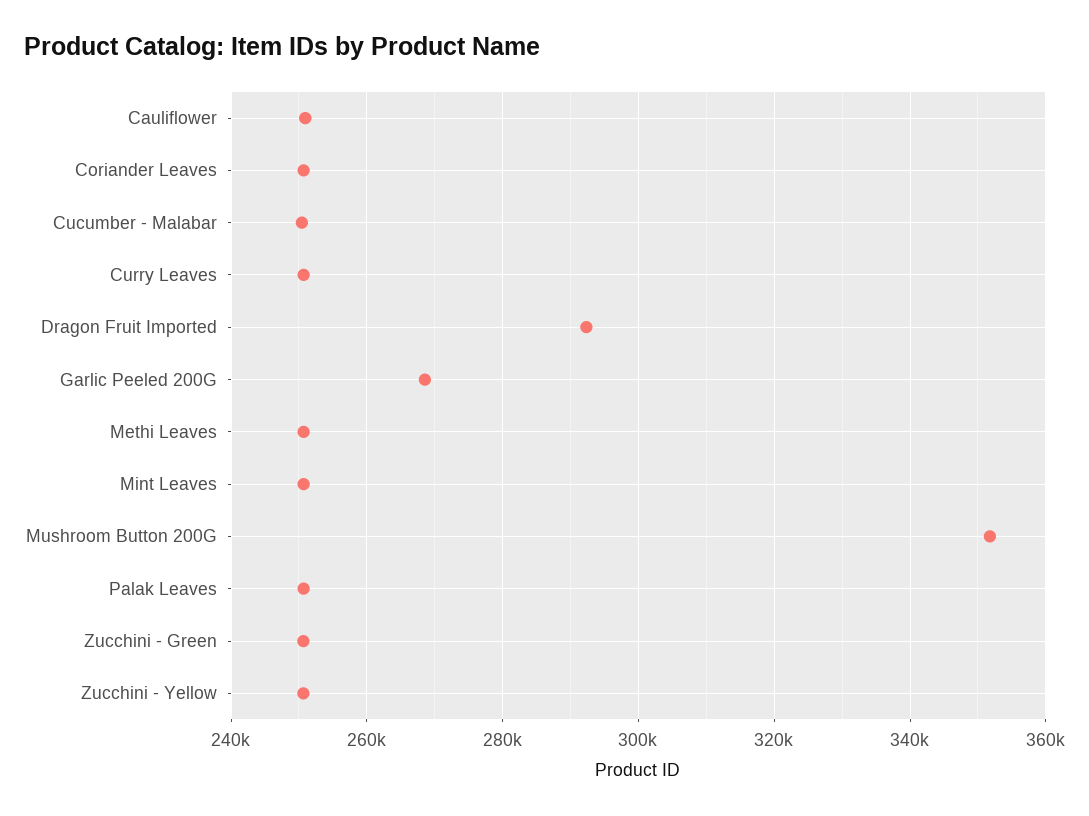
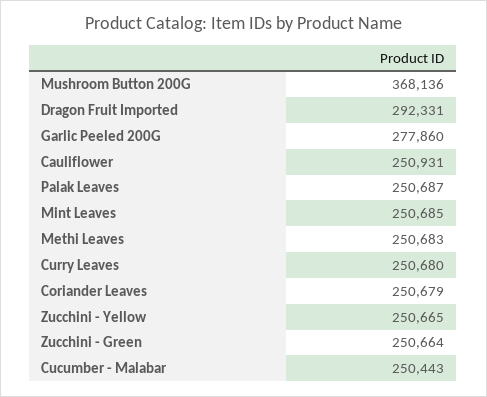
Garlic Peeled 200G: 268000 -> 277860
Mushroom Button 200G: 352000 -> 368136

